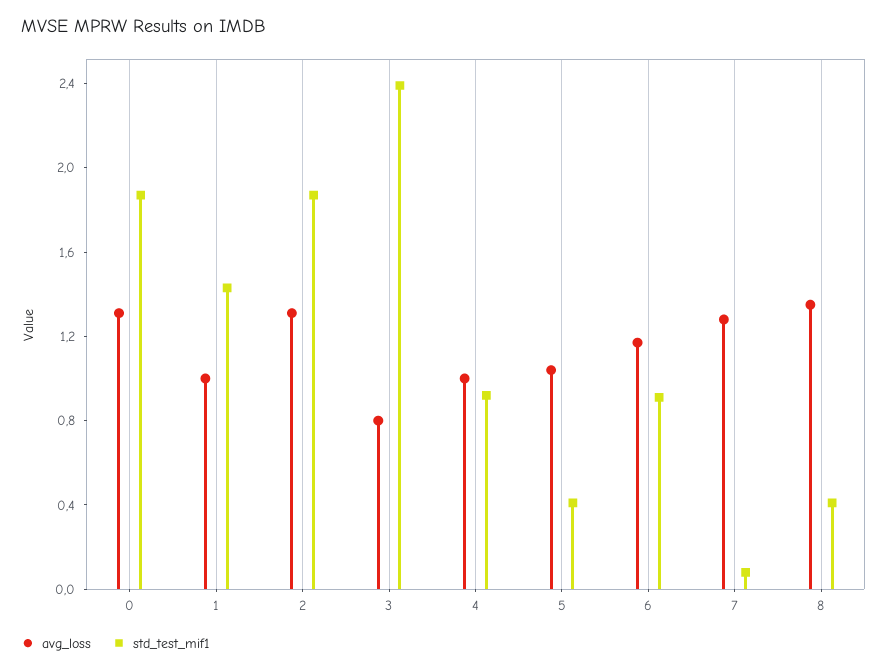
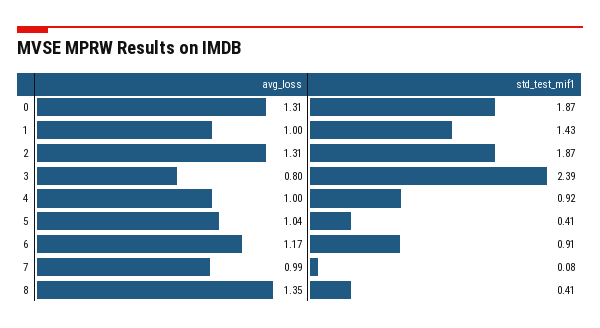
avg_loss, 7: 1.3 -> 0.99

